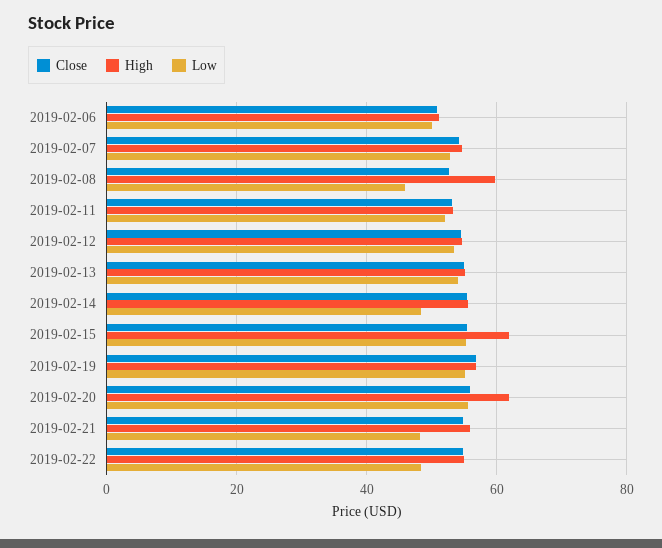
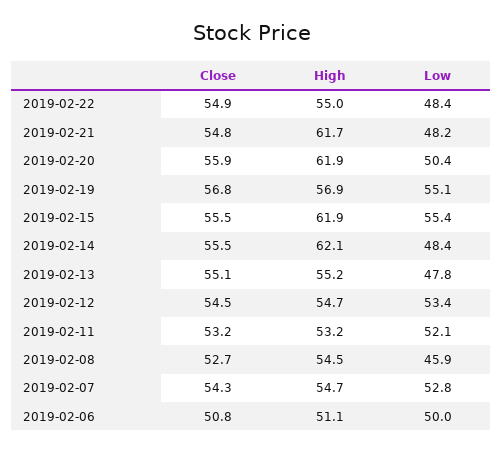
High, 2019-02-08: 60 -> 54.5
Low, 2019-02-13: 54 -> 47.8
High, 2019-02-14: 56 -> 62.1
Low, 2019-02-20: 56 -> 50.4
High, 2019-02-21: 56 -> 61.7

